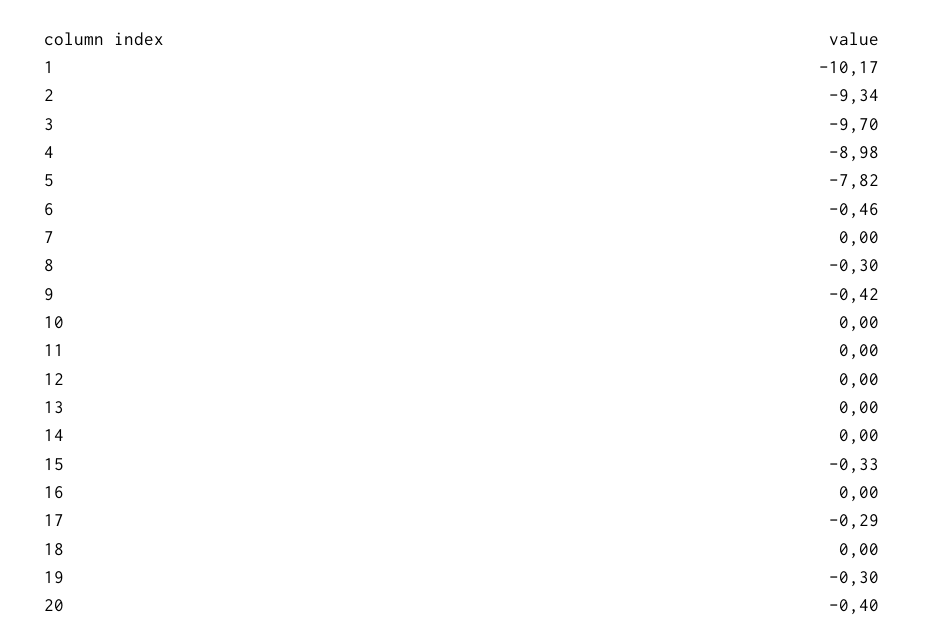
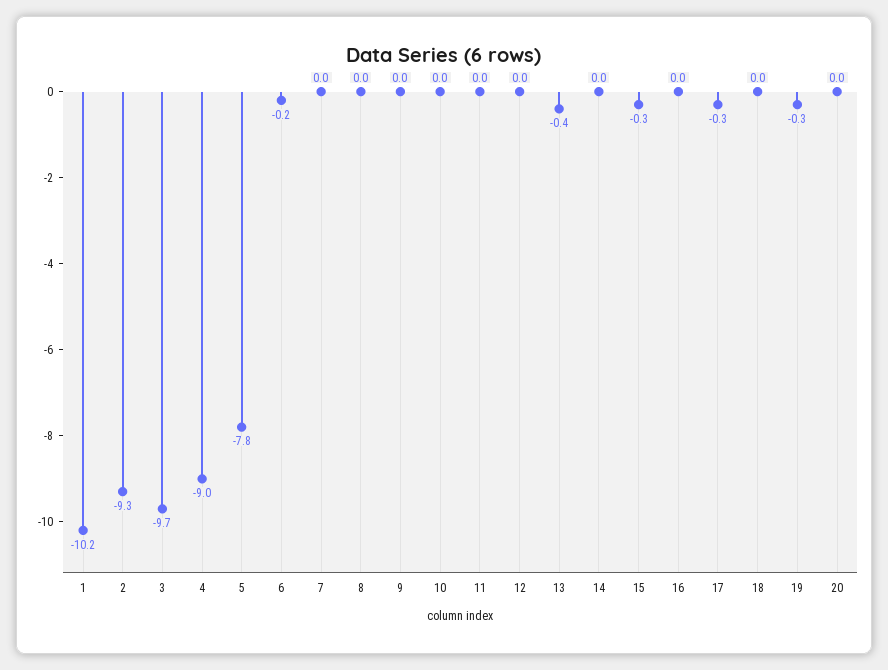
6: -0.46 -> -0.2
8: -0.3 -> 0
9: -0.42 -> 0
13: 0 -> -0.4
20: -0.4 -> 0

